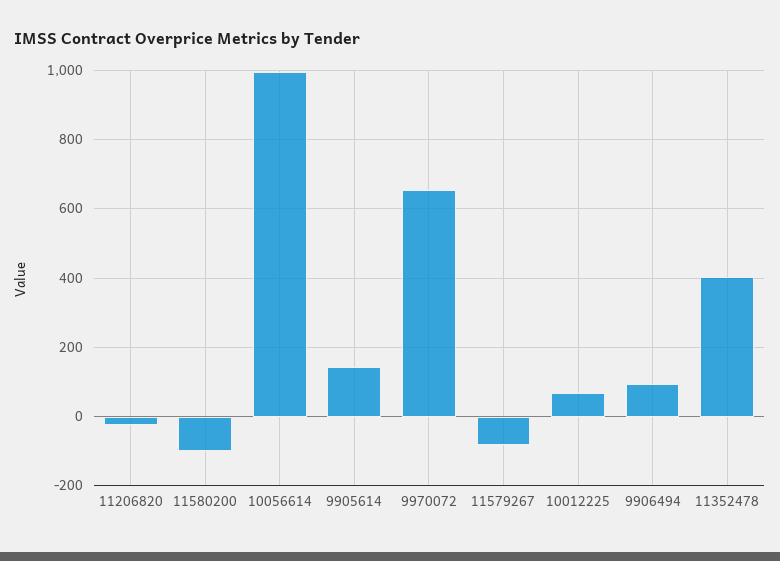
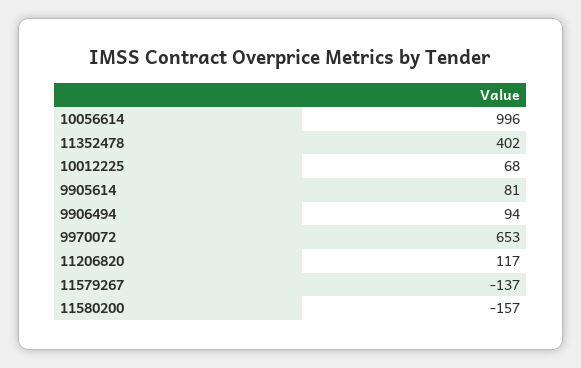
11206820: -20 -> 117
11580200: -100 -> -157
9905614: 140 -> 81
11579267: -80 -> -137

